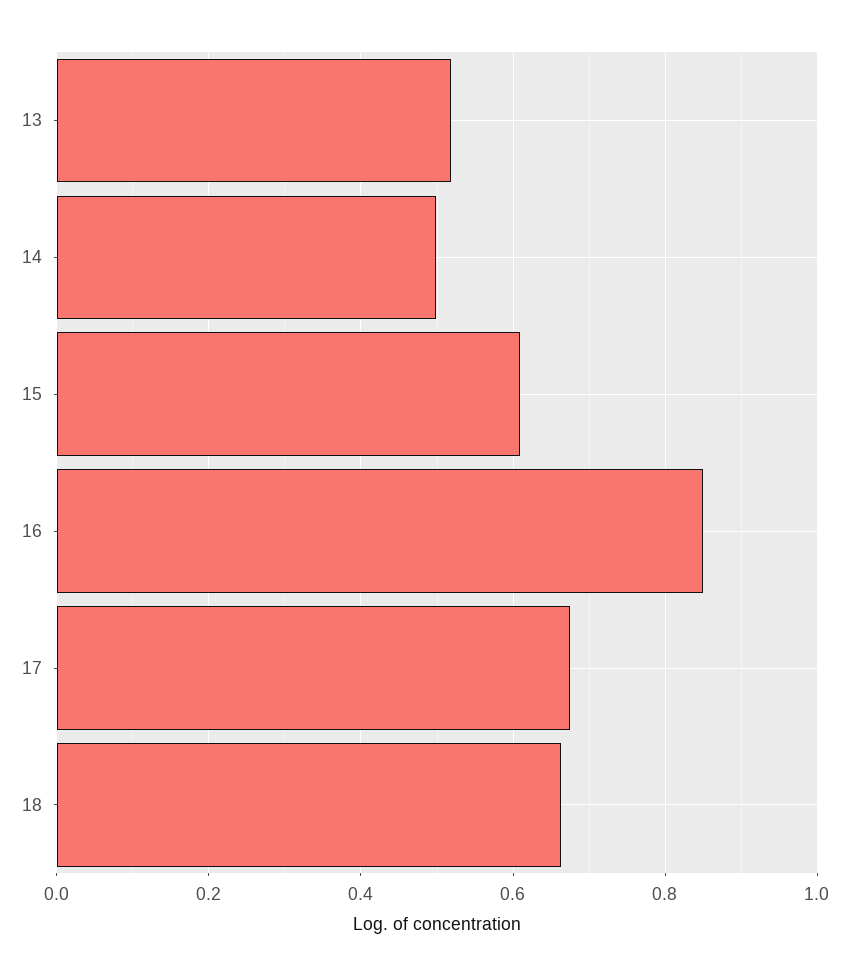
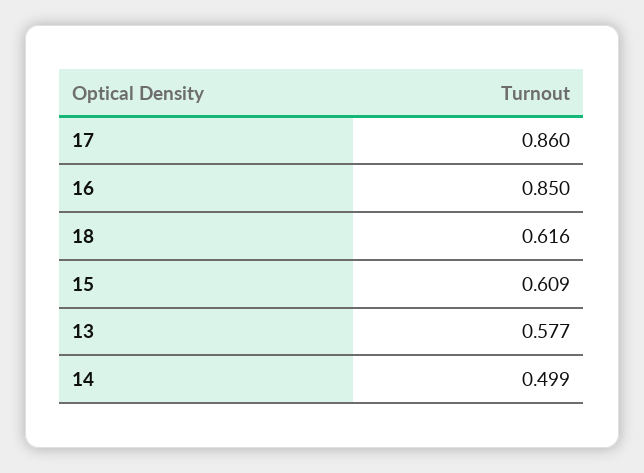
13: 0.52 -> 0.577
17: 0.68 -> 0.86
18: 0.66 -> 0.616

